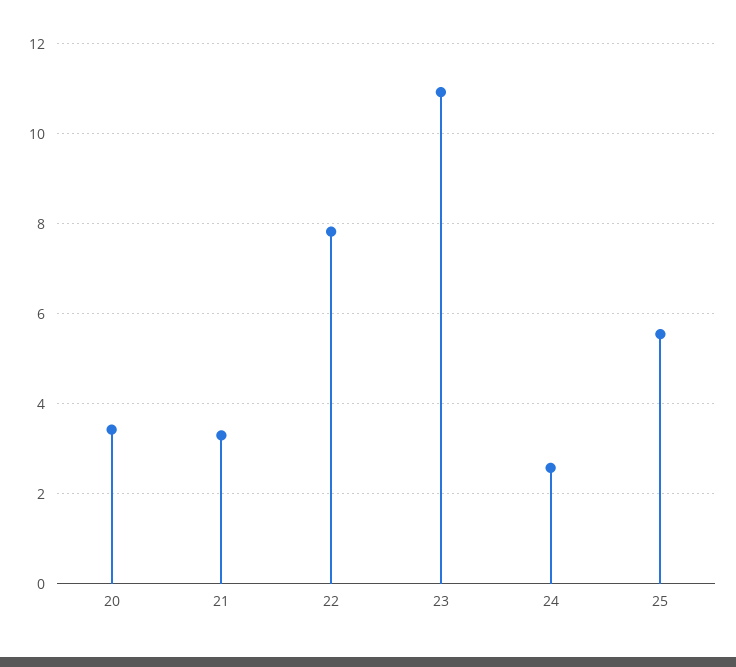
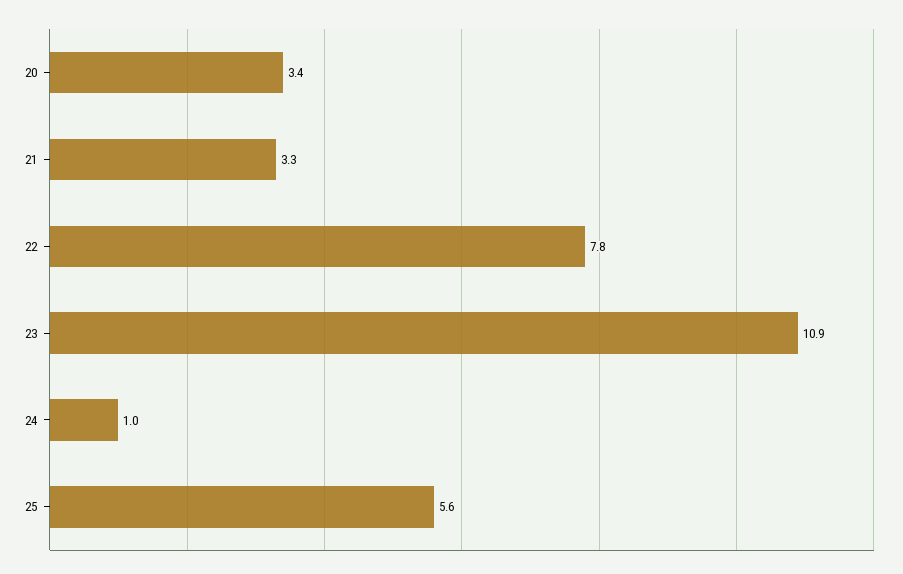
24: 2.6 -> 1

